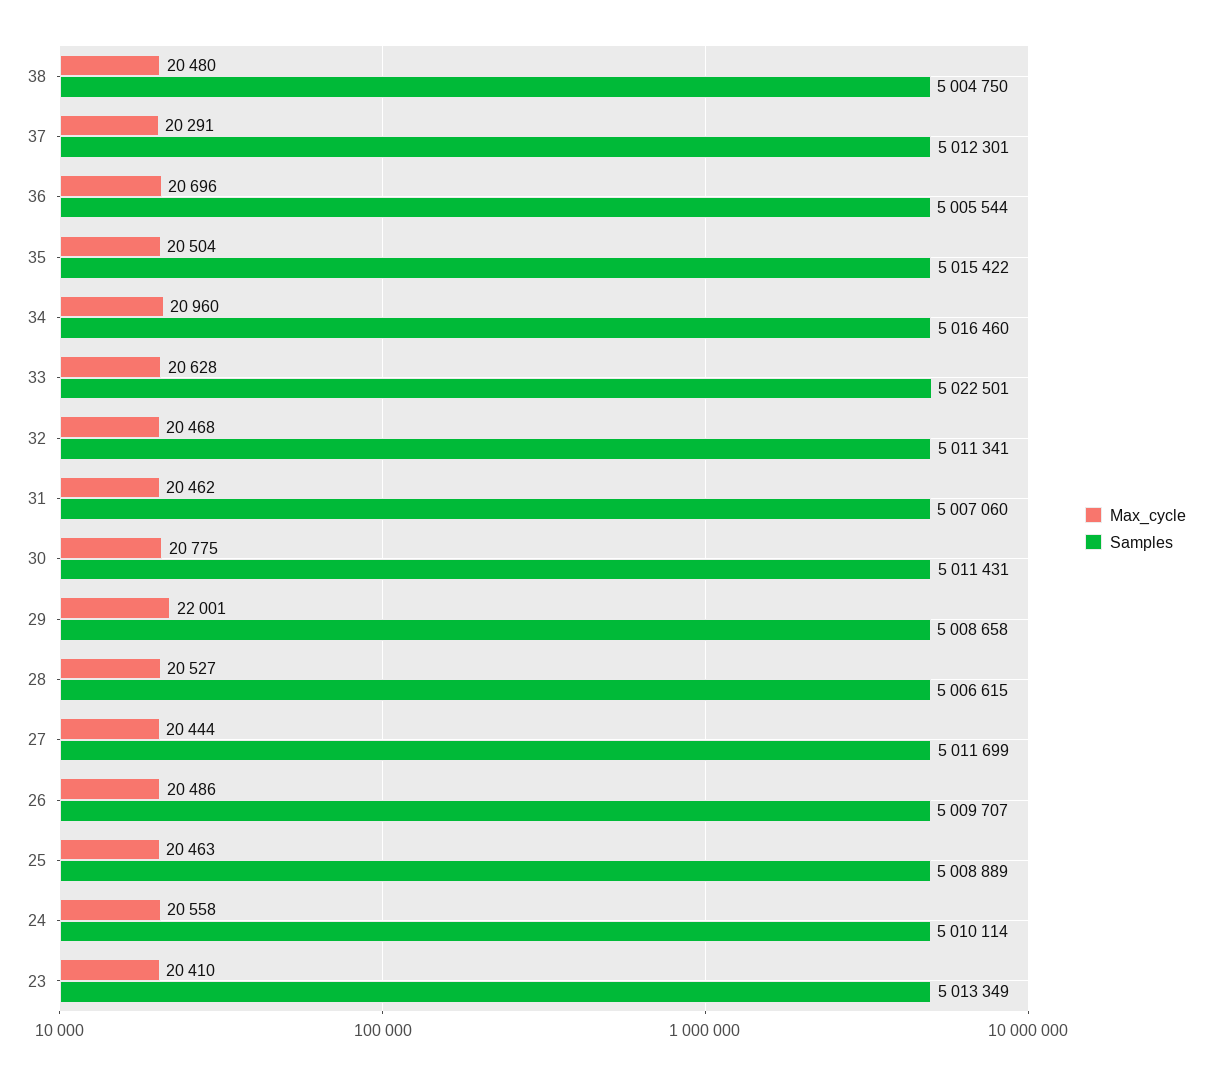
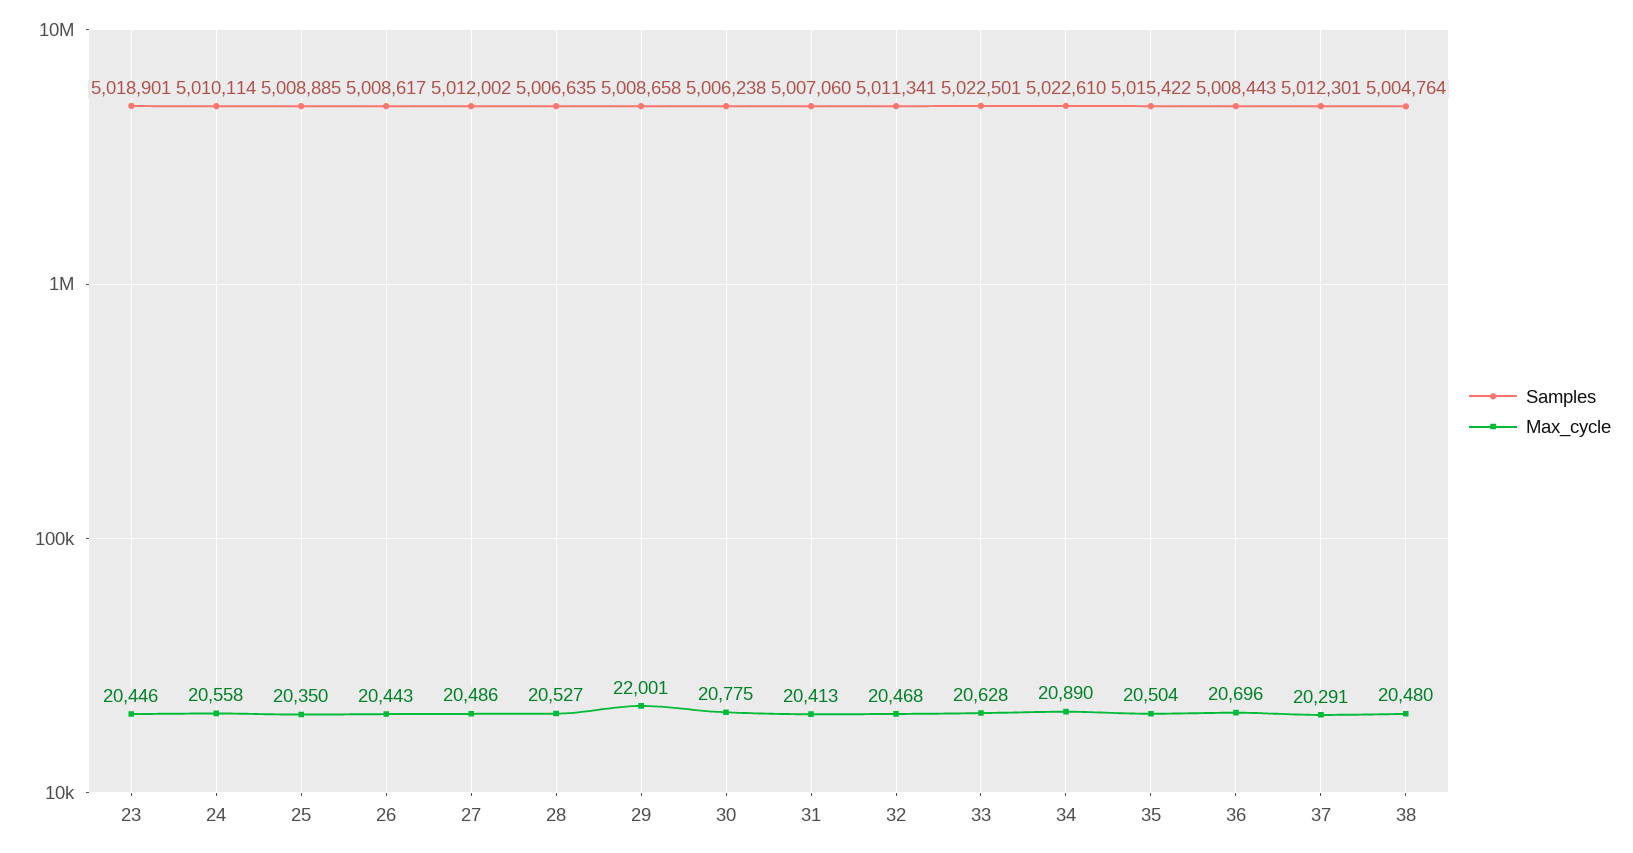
Samples, 38: 5004750 -> 5004764
Samples, 36: 5005544 -> 5008443
Max_cycle, 34: 20960 -> 20890
Samples, 34: 5016460 -> 5022610
Max_cycle, 31: 20462 -> 20413
Samples, 30: 5011431 -> 5006238
Samples, 28: 5006615 -> 5006635
Max_cycle, 27: 20444 -> 20486
Samples, 27: 5011699 -> 5012002
Max_cycle, 26: 20486 -> 20443
Samples, 26: 5009707 -> 5008617
Max_cycle, 25: 20463 -> 20350
Samples, 25: 5008889 -> 5008885
Max_cycle, 23: 20410 -> 20446
Samples, 23: 5013349 -> 5018901

